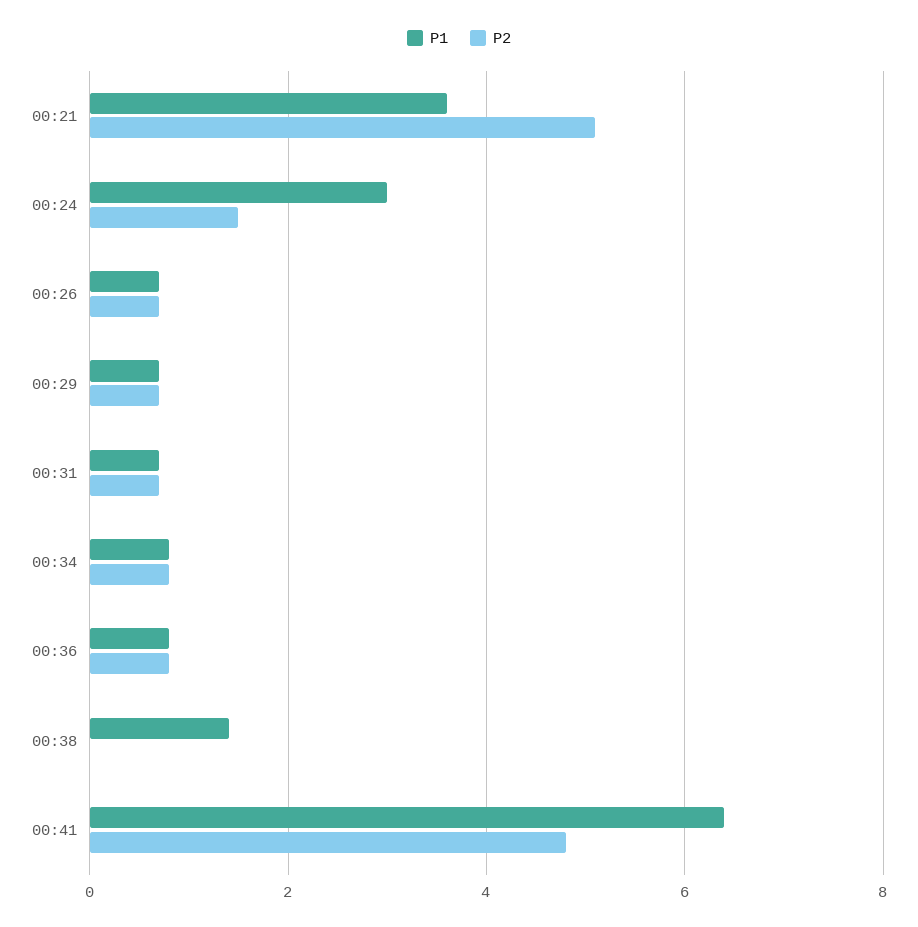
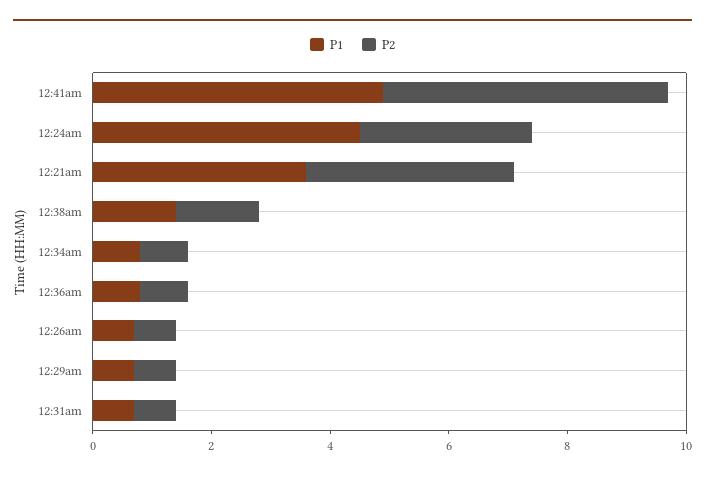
P2, 00:21: 5 -> 3.5
P1, 00:24: 3 -> 4.5
P2, 00:24: 1.5 -> 3
P2, 00:38: 0 -> 1.5
P1, 00:41: 6.5 -> 5

